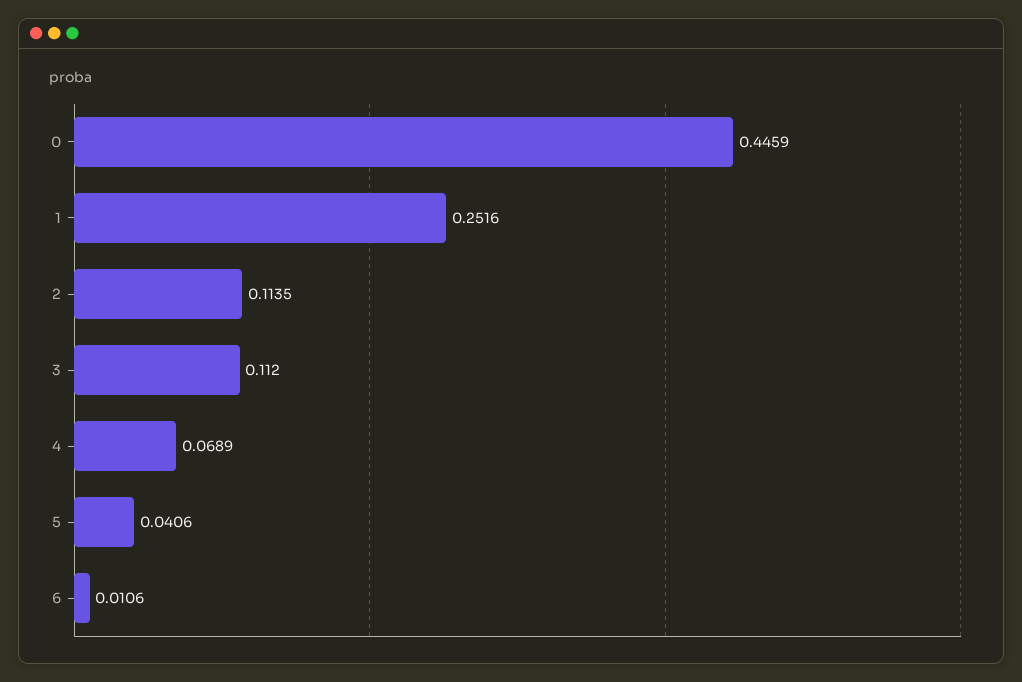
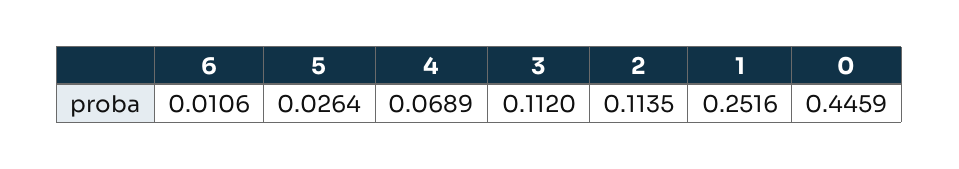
5: 0.0406 -> 0.0264

